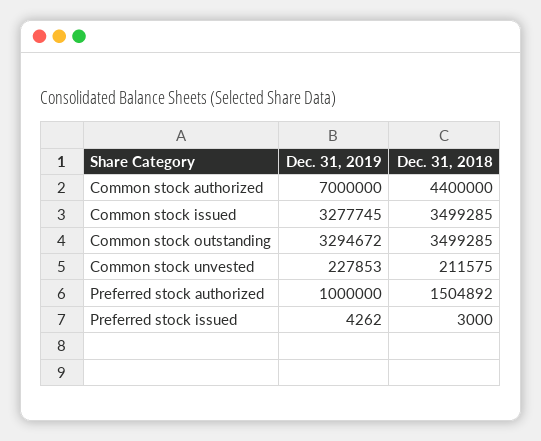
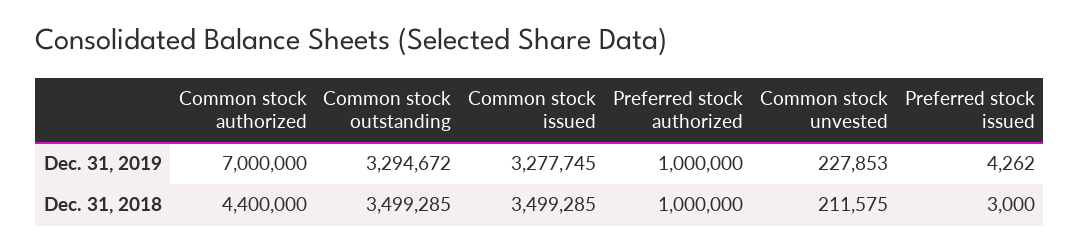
Dec. 31, 2018, Preferred stock authorized: 1504892 -> 1000000

